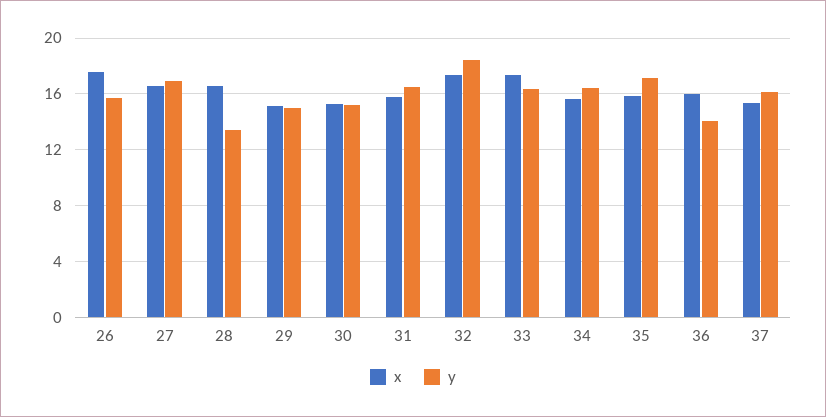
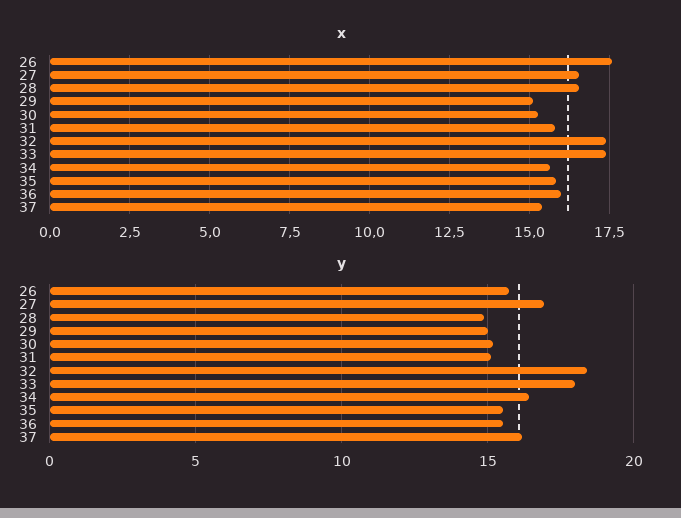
y, 28: 13.5 -> 15
y, 31: 16.5 -> 15
y, 33: 16.5 -> 18
y, 35: 17 -> 15.5
y, 36: 14 -> 15.5

